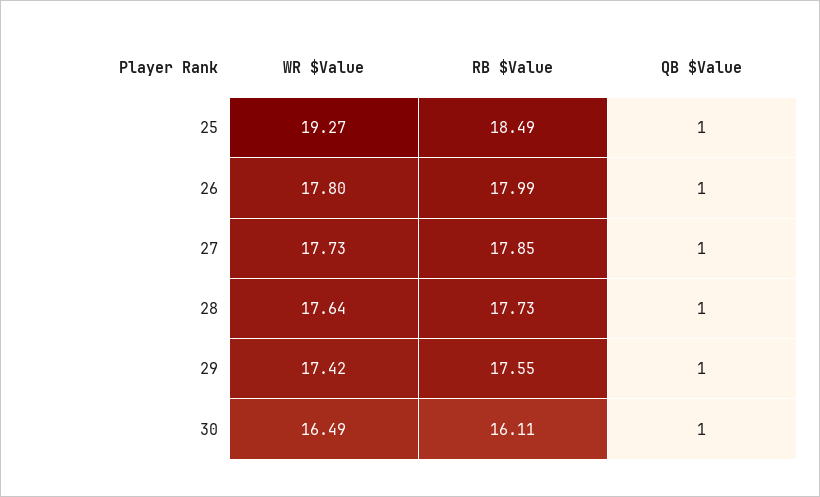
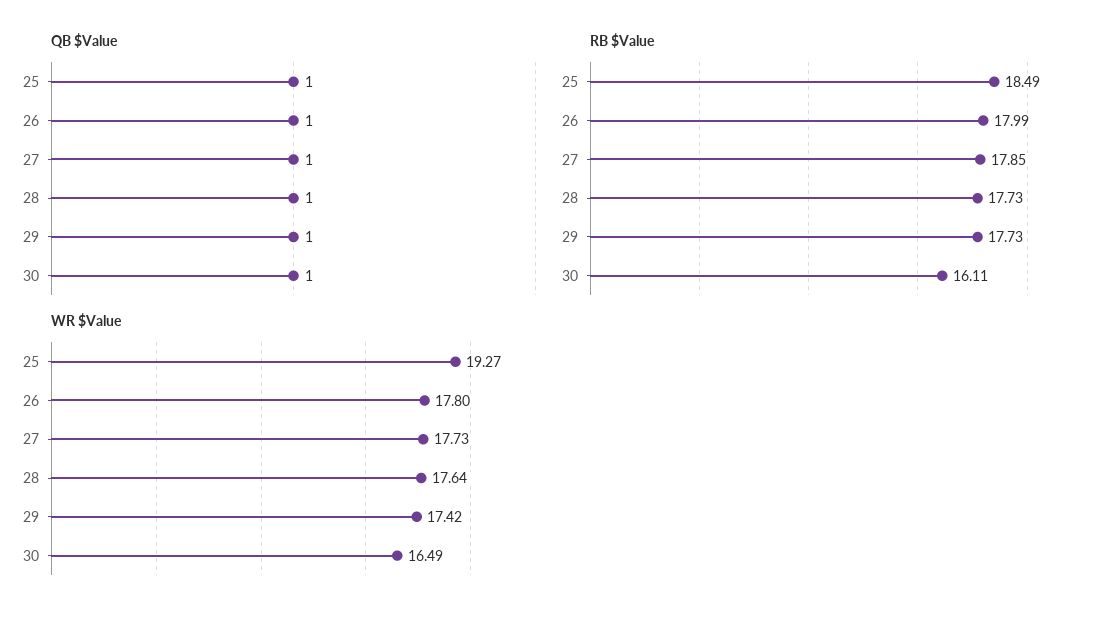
RB $Value, 29: 17.55 -> 17.73

